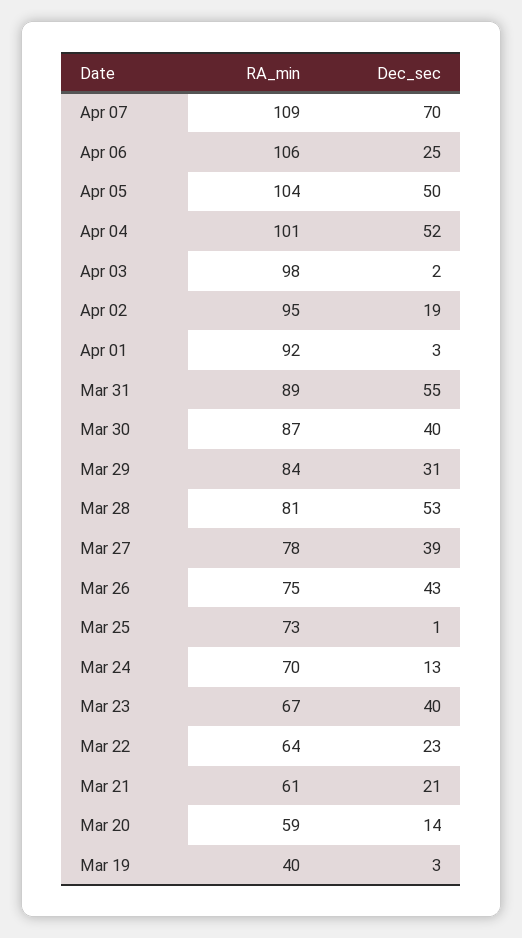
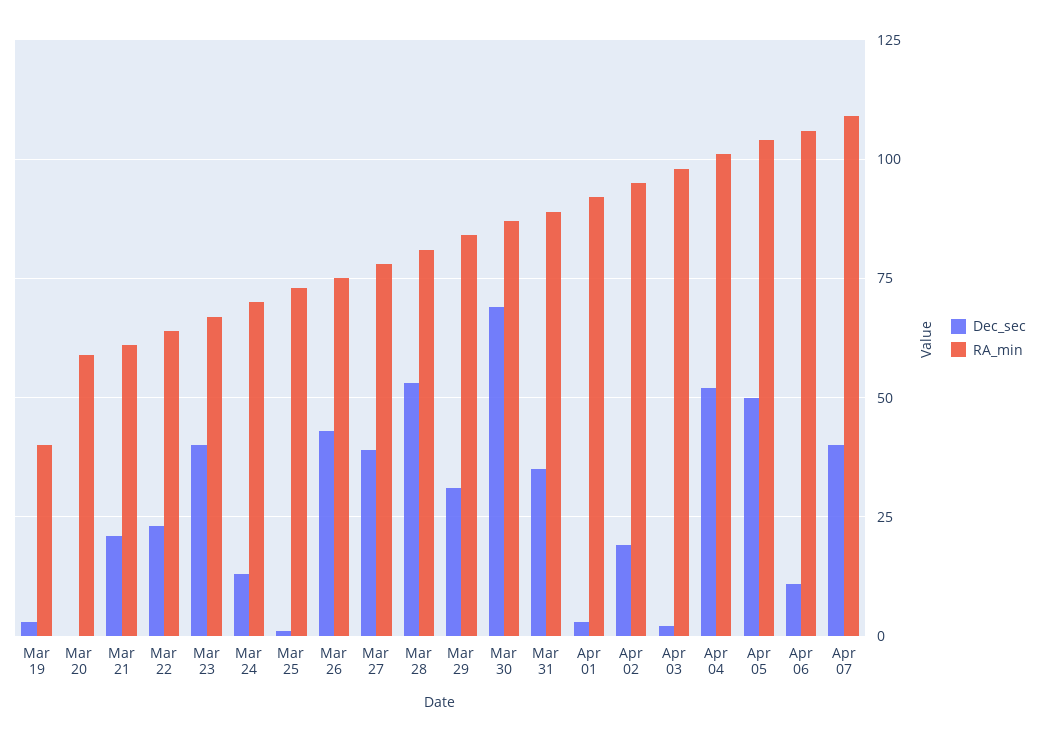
Dec_sec, Apr 07: 70 -> 40
Dec_sec, Apr 06: 25 -> 10
Dec_sec, Mar 31: 55 -> 35
Dec_sec, Mar 30: 40 -> 70
Dec_sec, Mar 20: 14 -> 0

